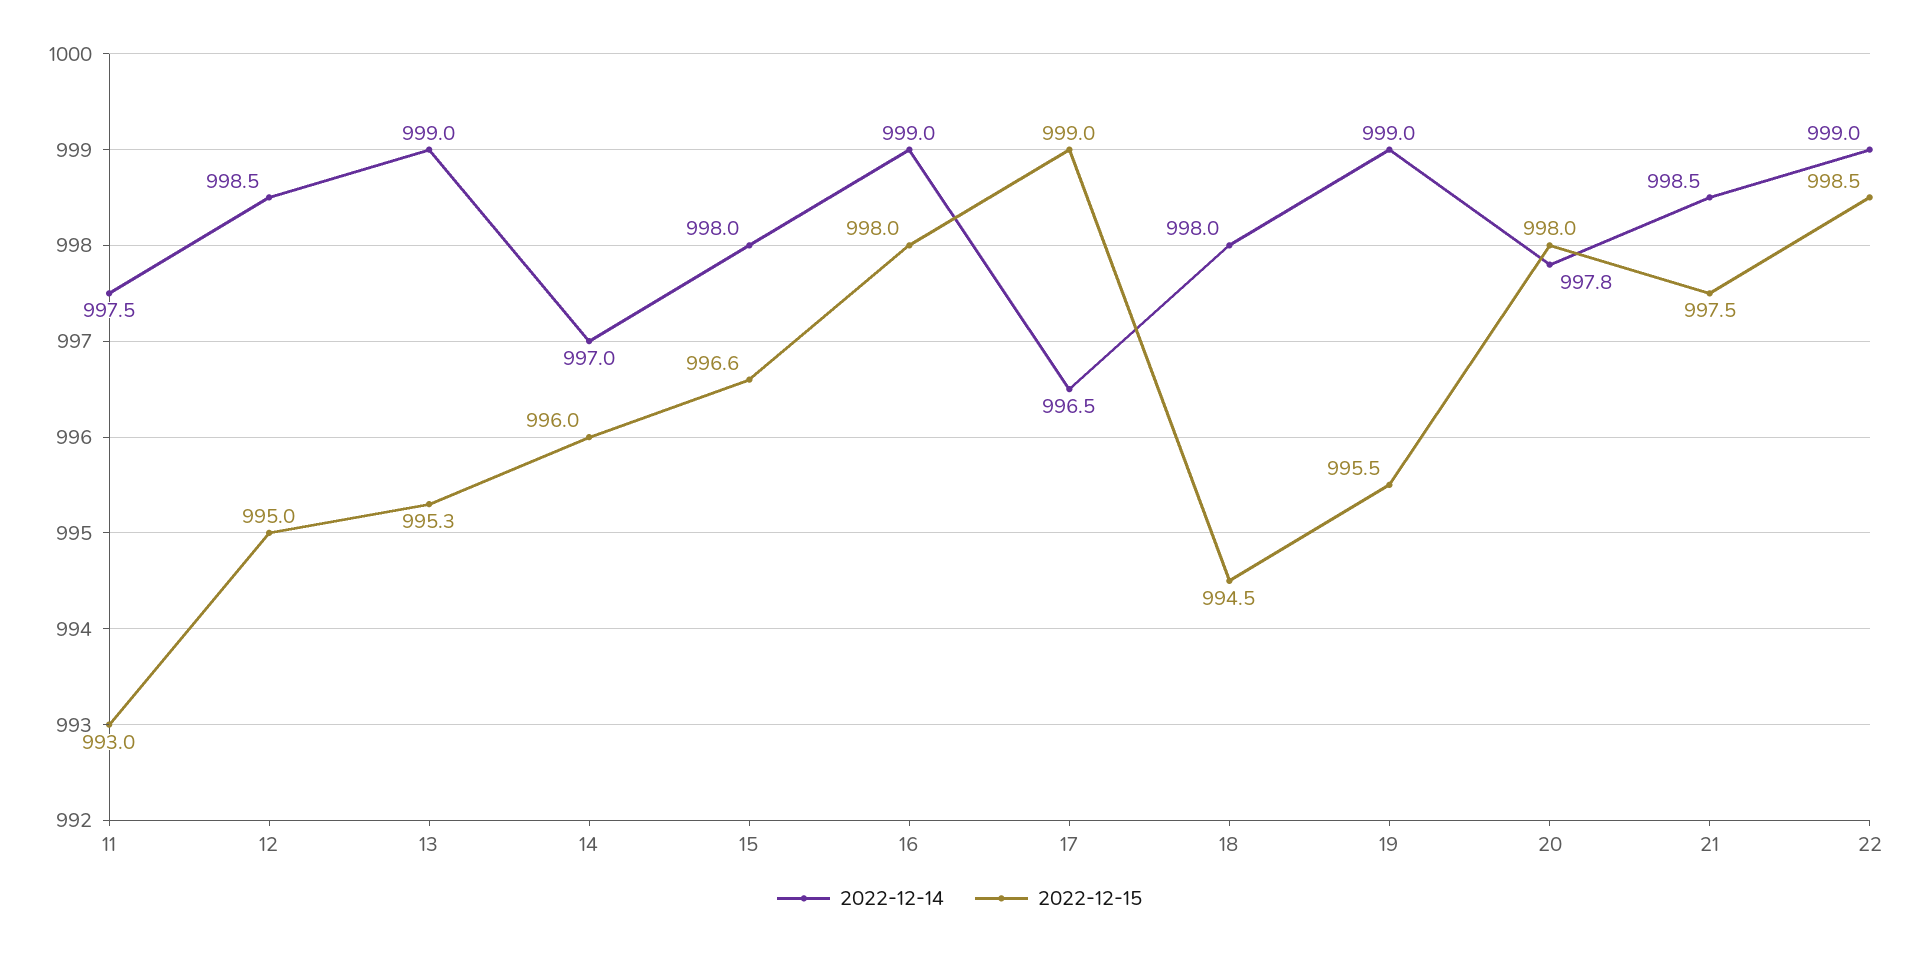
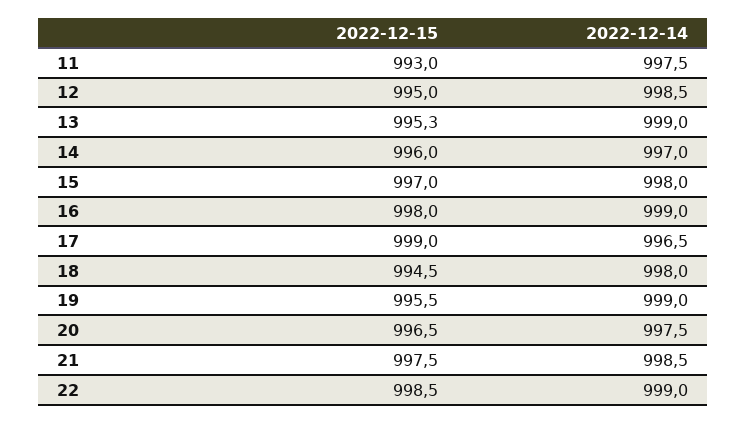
2022-12-15, 15: 996.6 -> 997
2022-12-14, 20: 997.8 -> 997.5
2022-12-15, 20: 998 -> 996.5

